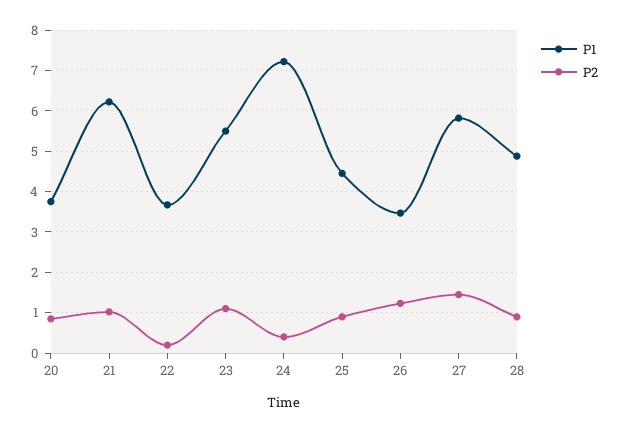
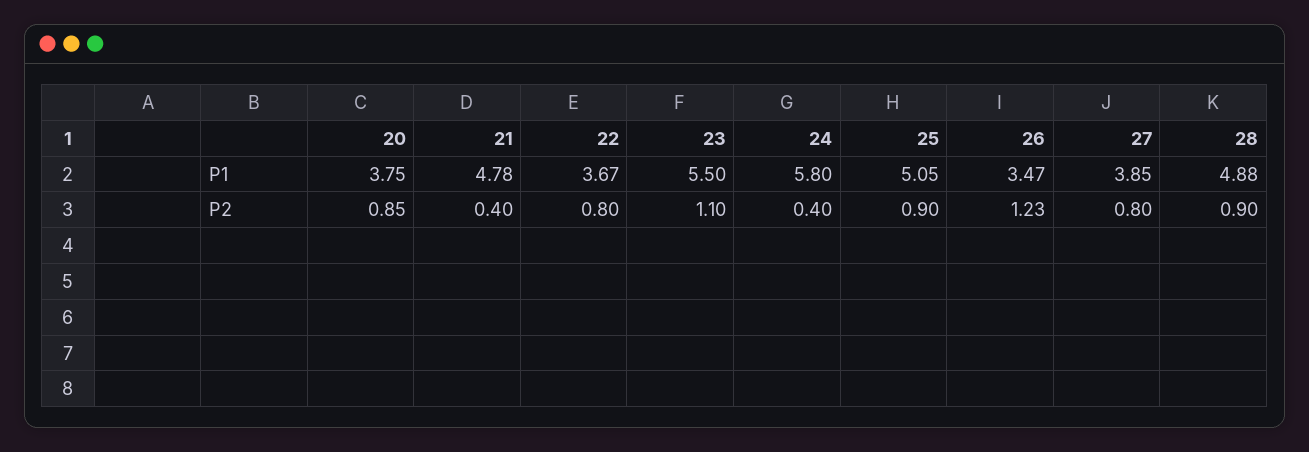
P1, 21: 6.2 -> 4.78
P2, 21: 1 -> 0.4
P2, 22: 0.2 -> 0.8
P1, 24: 7.2 -> 5.8
P1, 25: 4.4 -> 5.05
P1, 27: 5.8 -> 3.85
P2, 27: 1.4 -> 0.8

